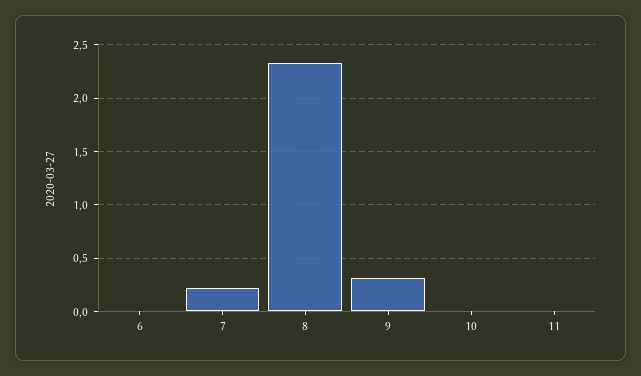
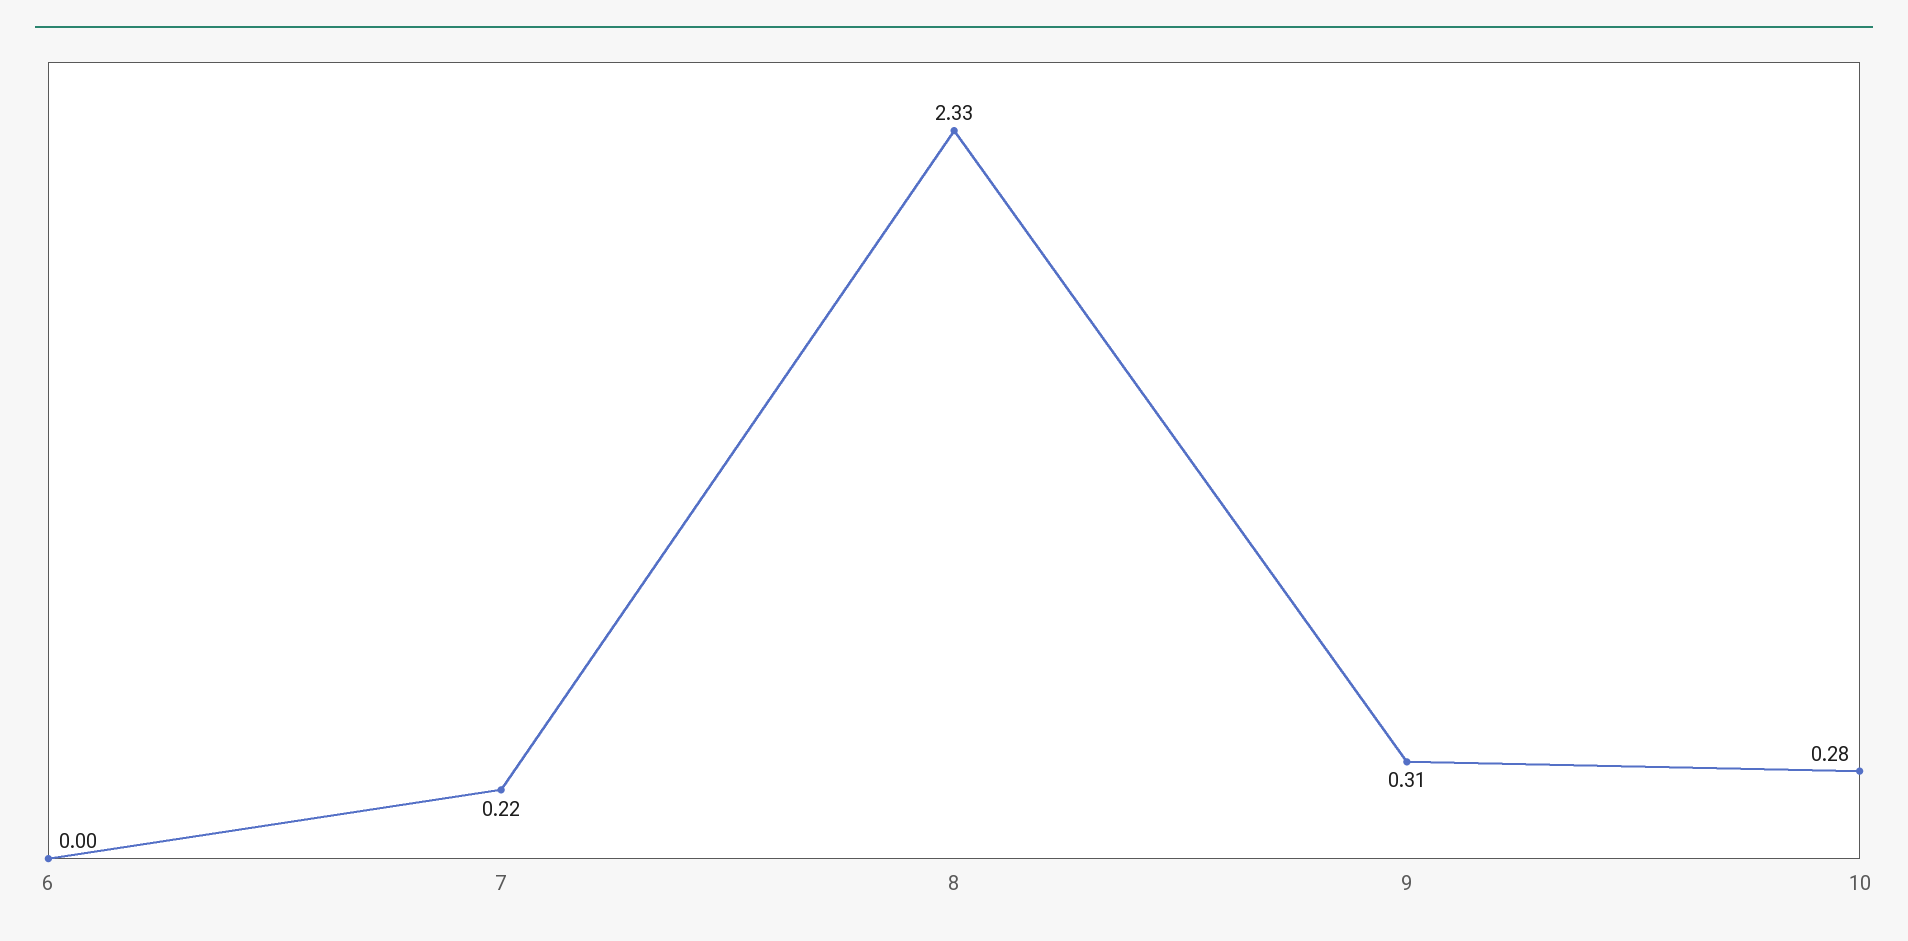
10: 0 -> 0.28
11: 0 -> none

